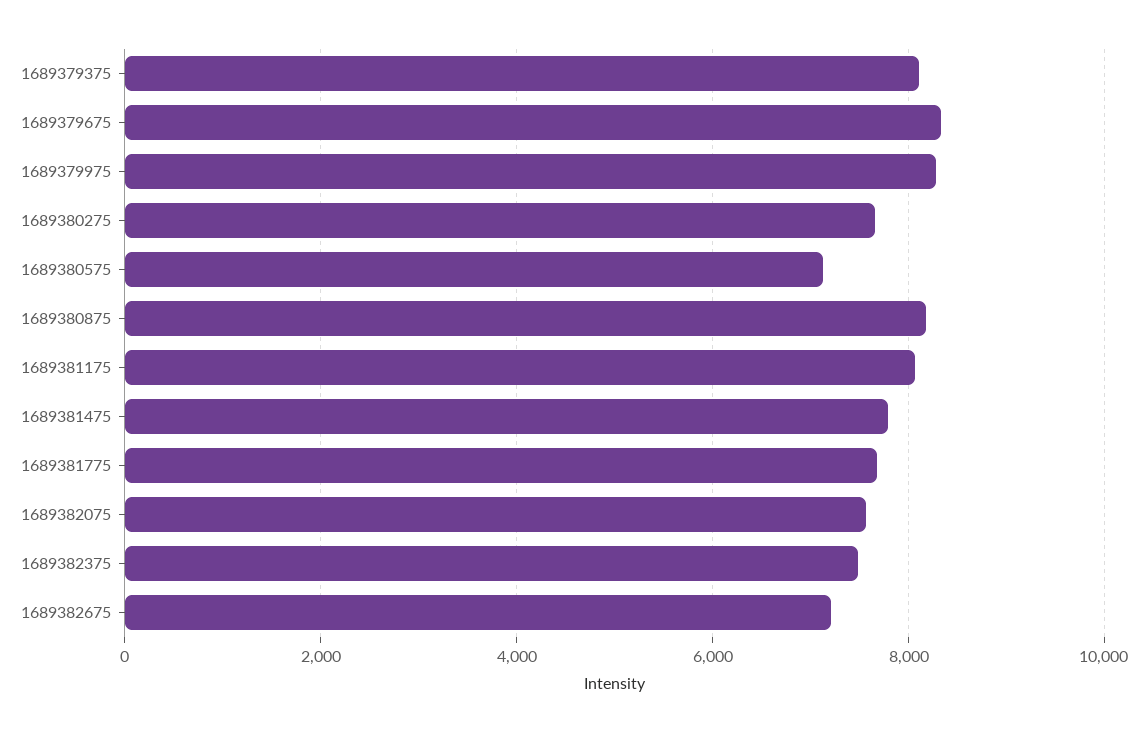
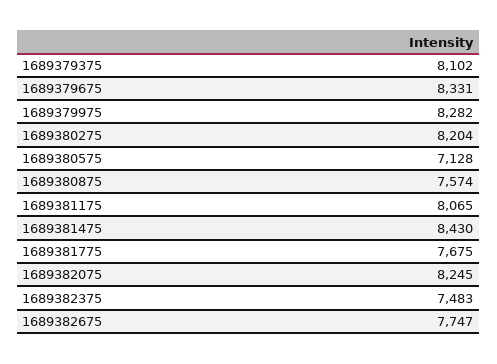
1689380275: 7600 -> 8204
1689380875: 8200 -> 7574
1689381475: 7800 -> 8430
1689382075: 7600 -> 8245
1689382675: 7200 -> 7747

